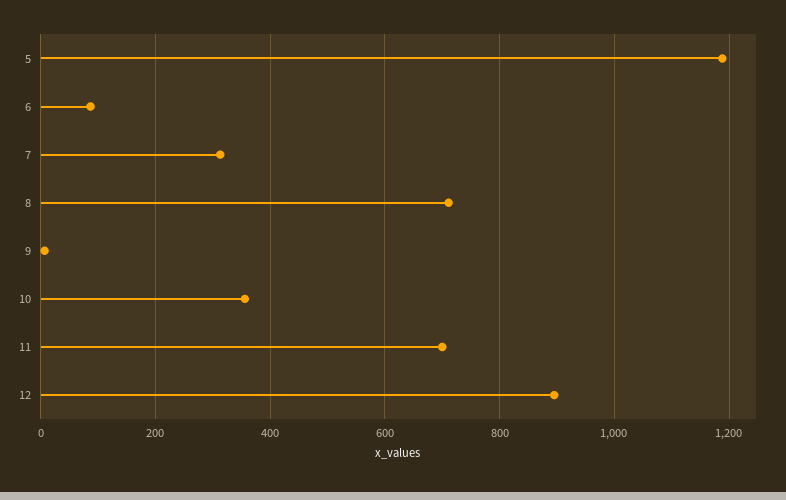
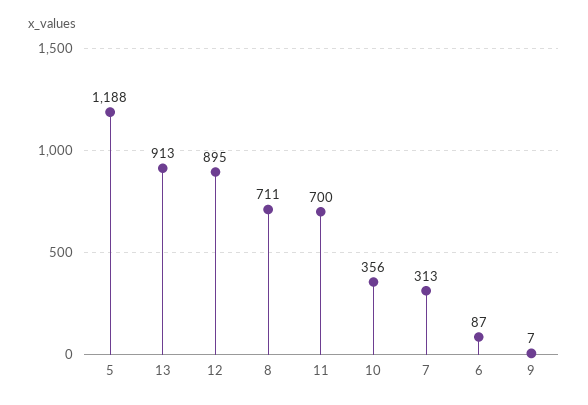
13: none -> 913

